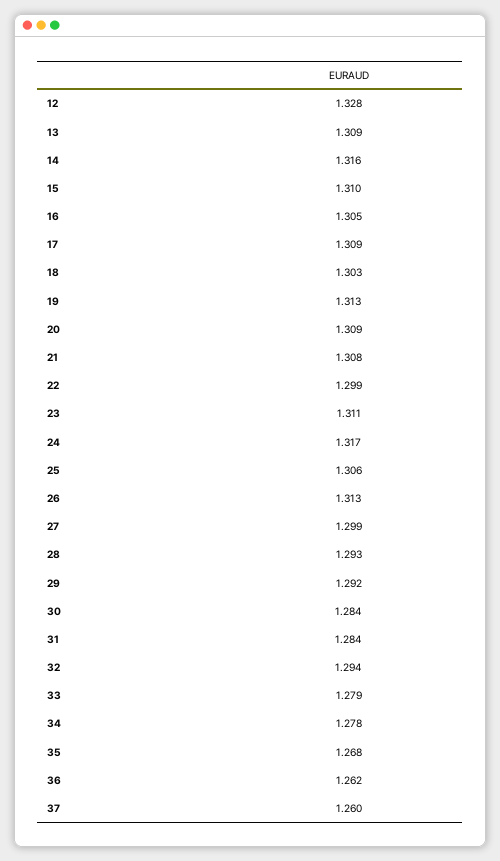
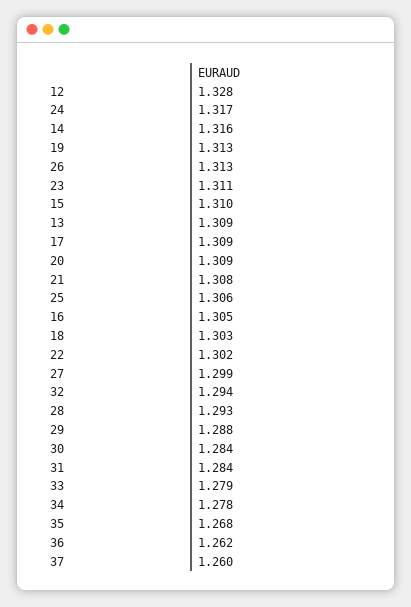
22: 1.299 -> 1.302
29: 1.292 -> 1.288

